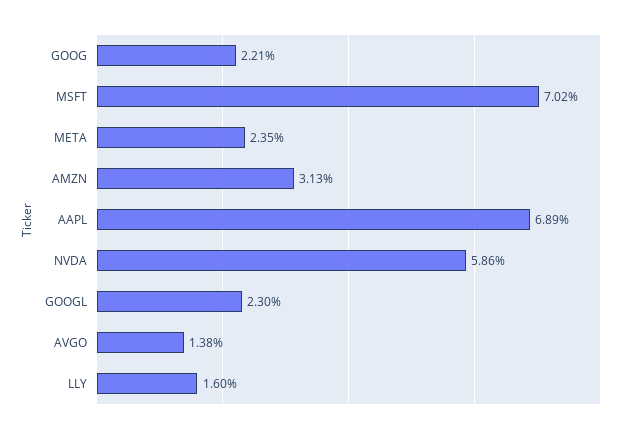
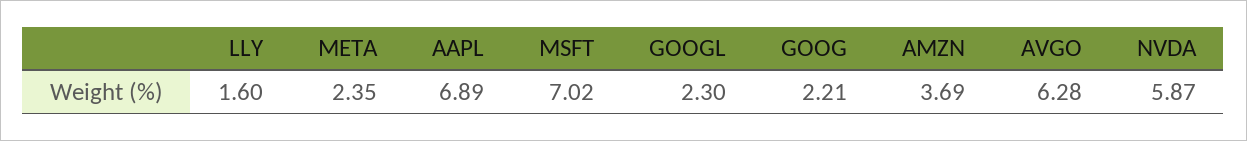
AMZN: 3.13 -> 3.69
NVDA: 5.86 -> 5.87
AVGO: 1.38 -> 6.28

